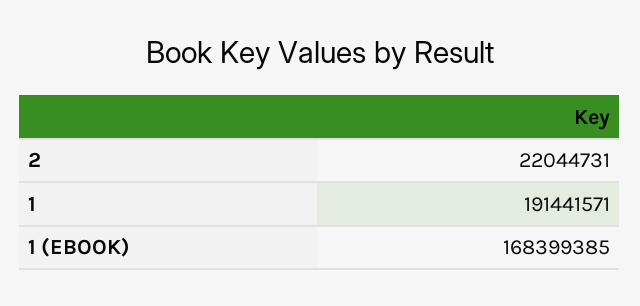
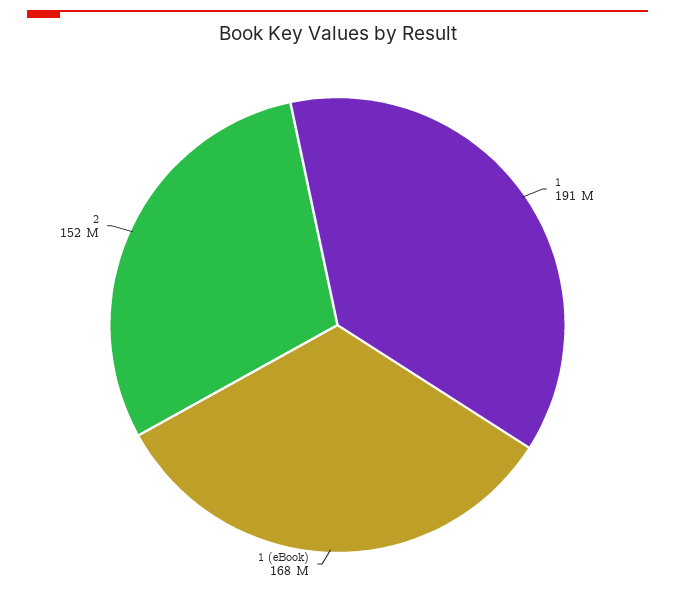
2: 22044731 -> 152000000

